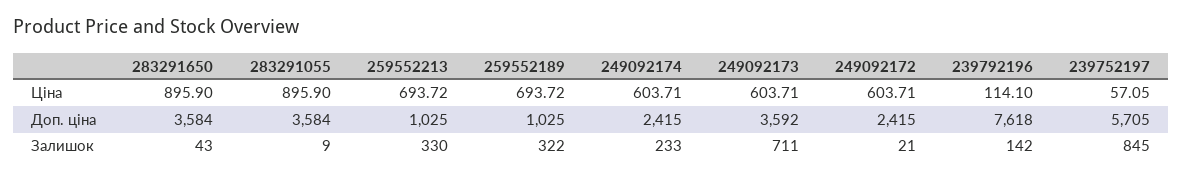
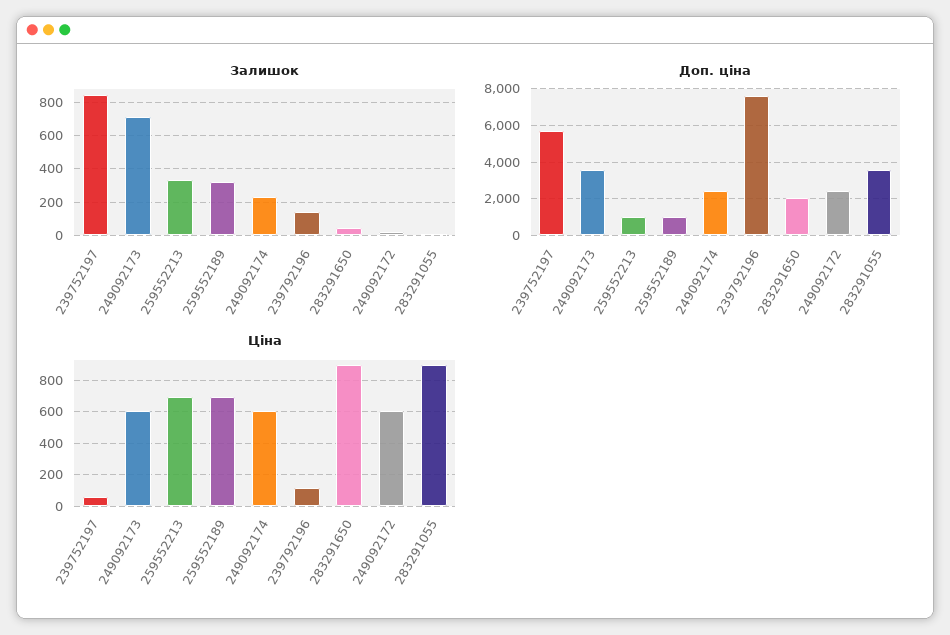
Доп. ціна, 283291650: 3584 -> 2000

